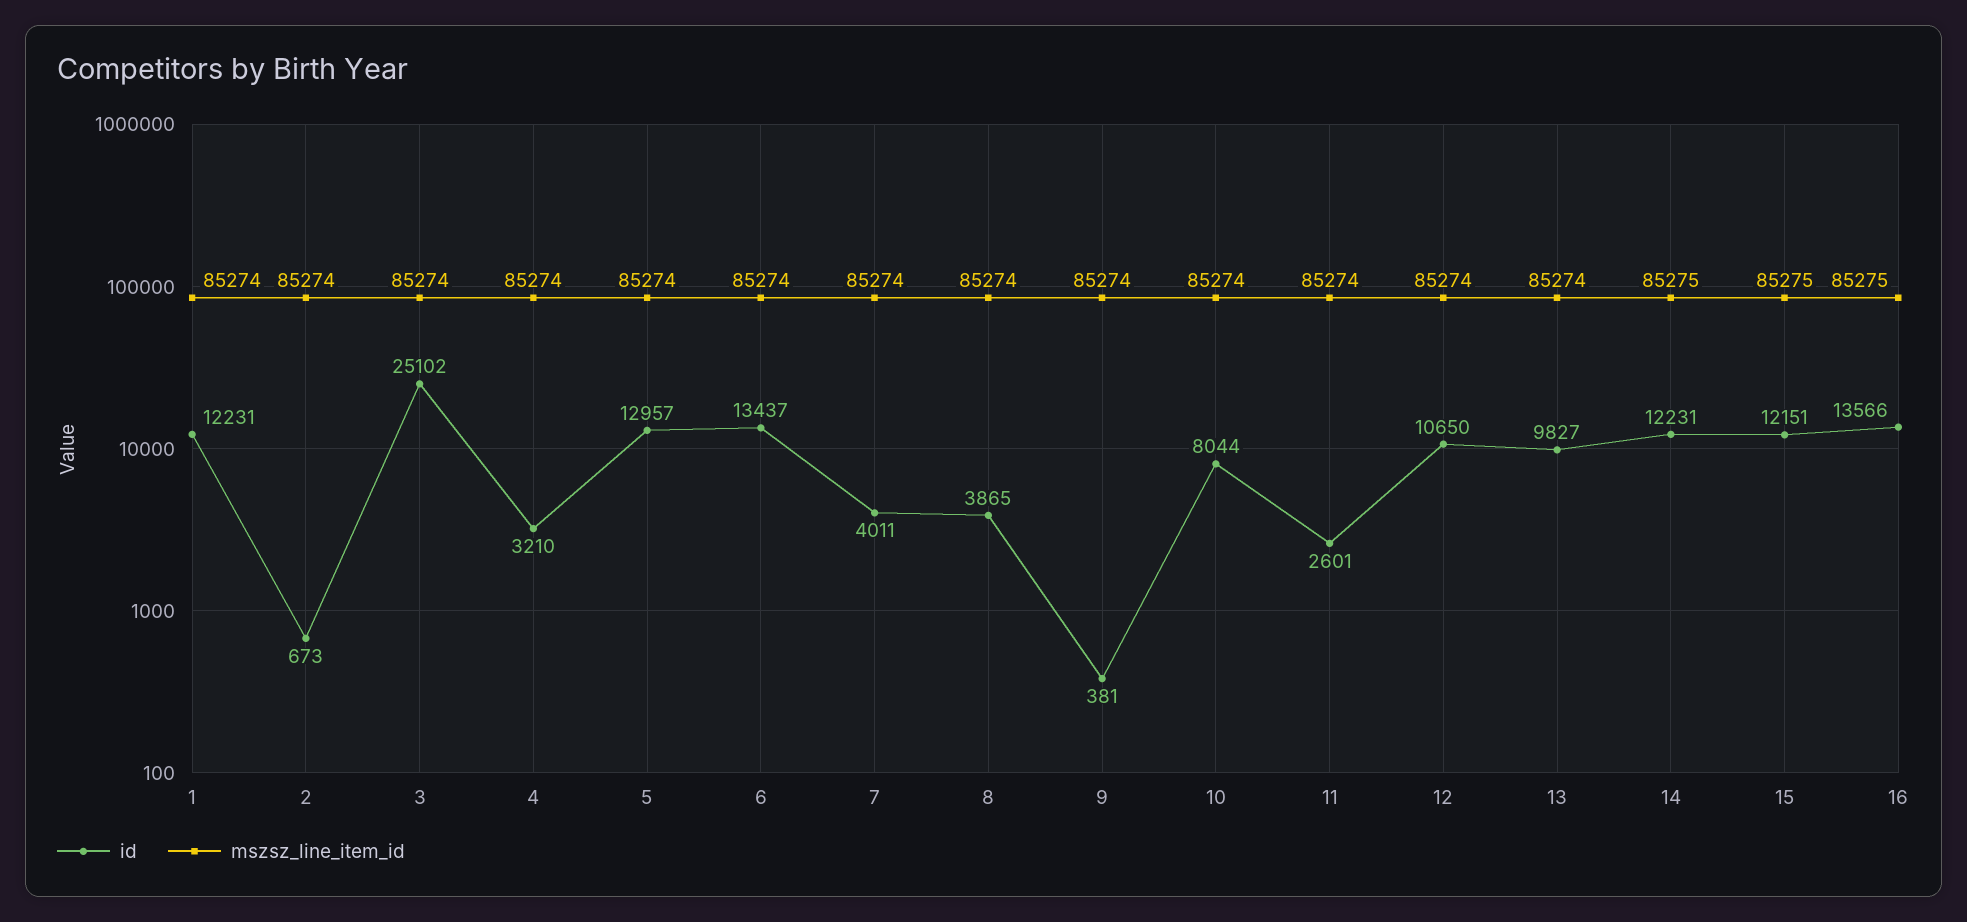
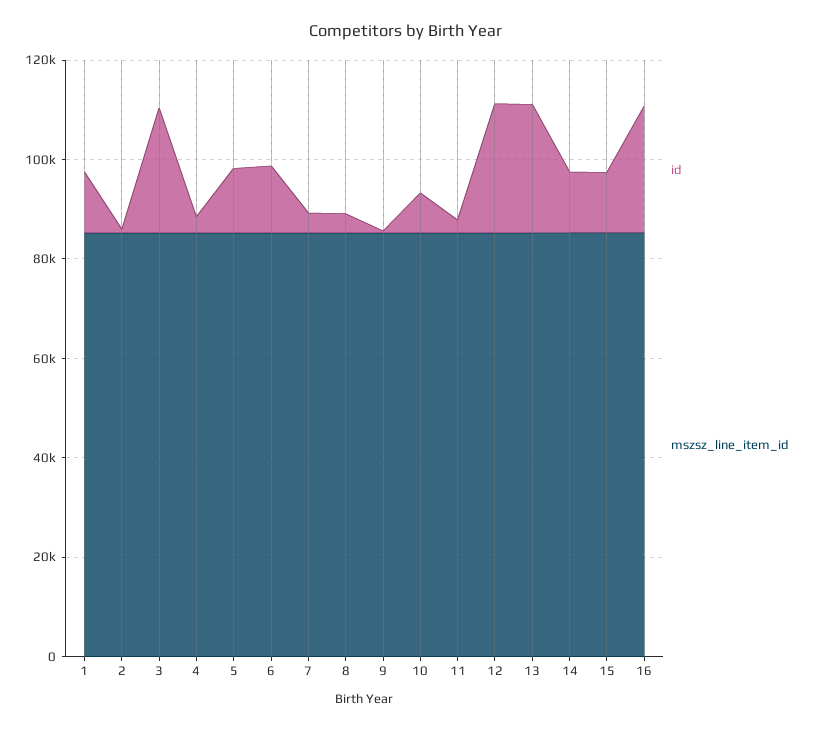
id, 12: 10650 -> 25000
id, 13: 9827 -> 25000
id, 16: 13566 -> 25000

